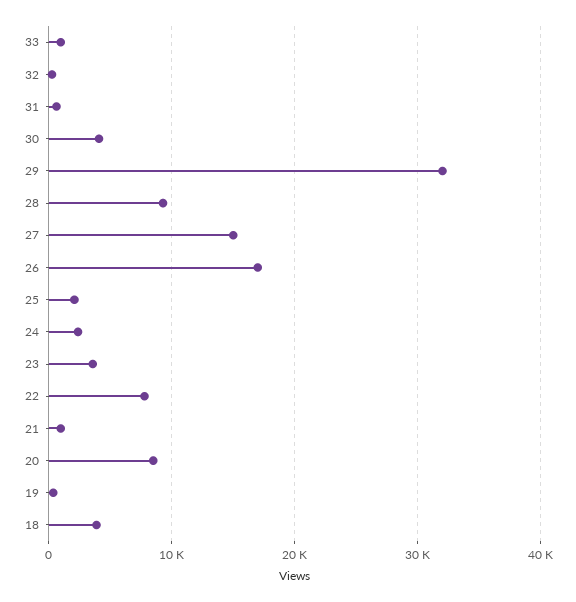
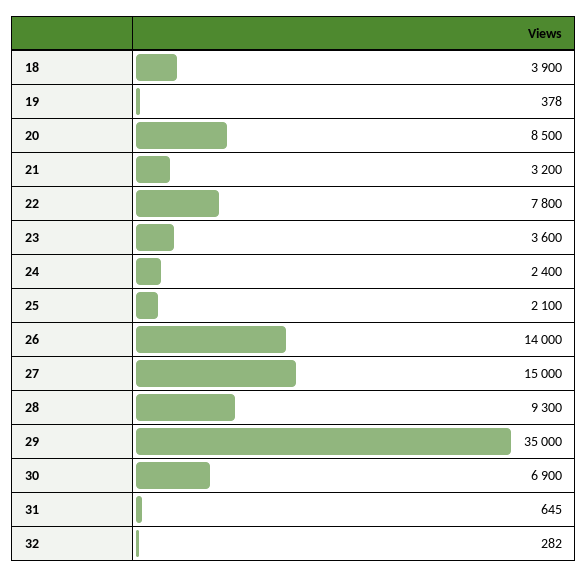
33: 1000 -> none
30: 4000 -> 6900
29: 32000 -> 35000
26: 17000 -> 14000
21: 1000 -> 3200

